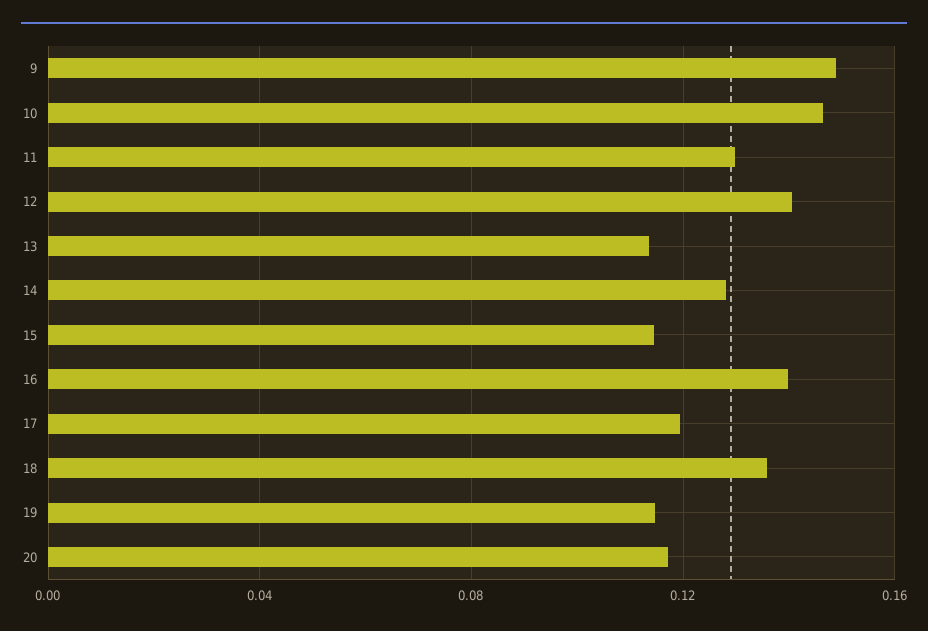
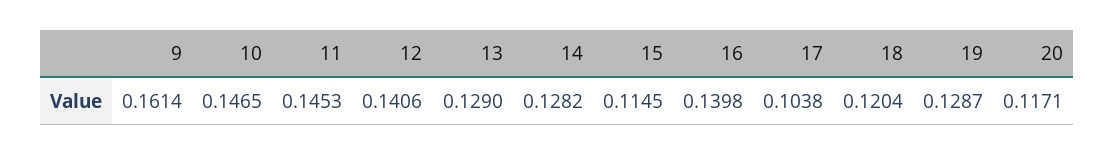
9: 0.15 -> 0.1614
11: 0.13 -> 0.1453
13: 0.115 -> 0.129
17: 0.12 -> 0.1038
18: 0.135 -> 0.1204
19: 0.115 -> 0.1287

